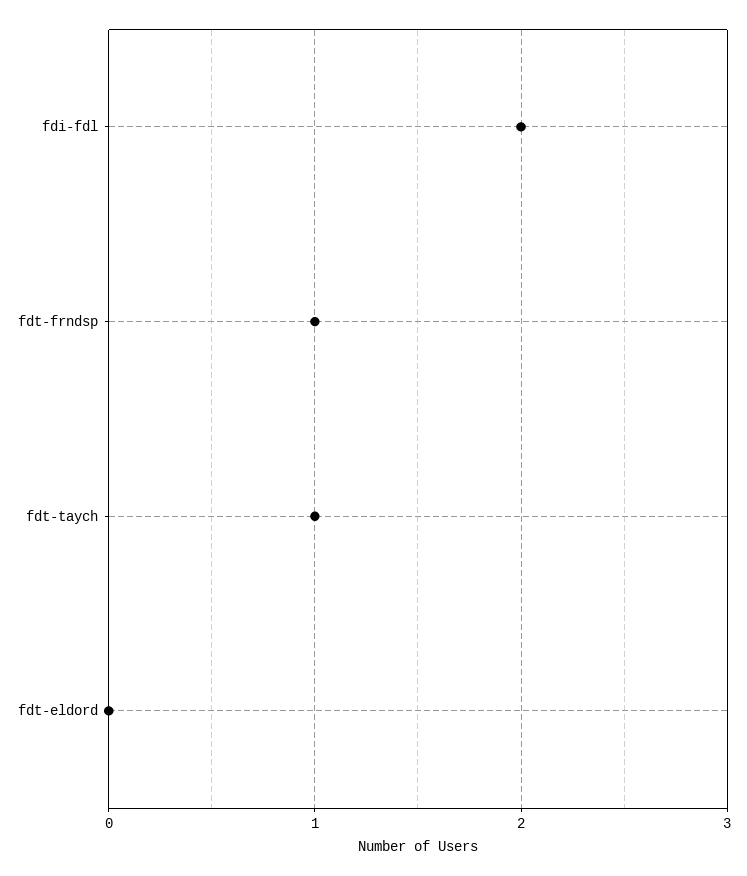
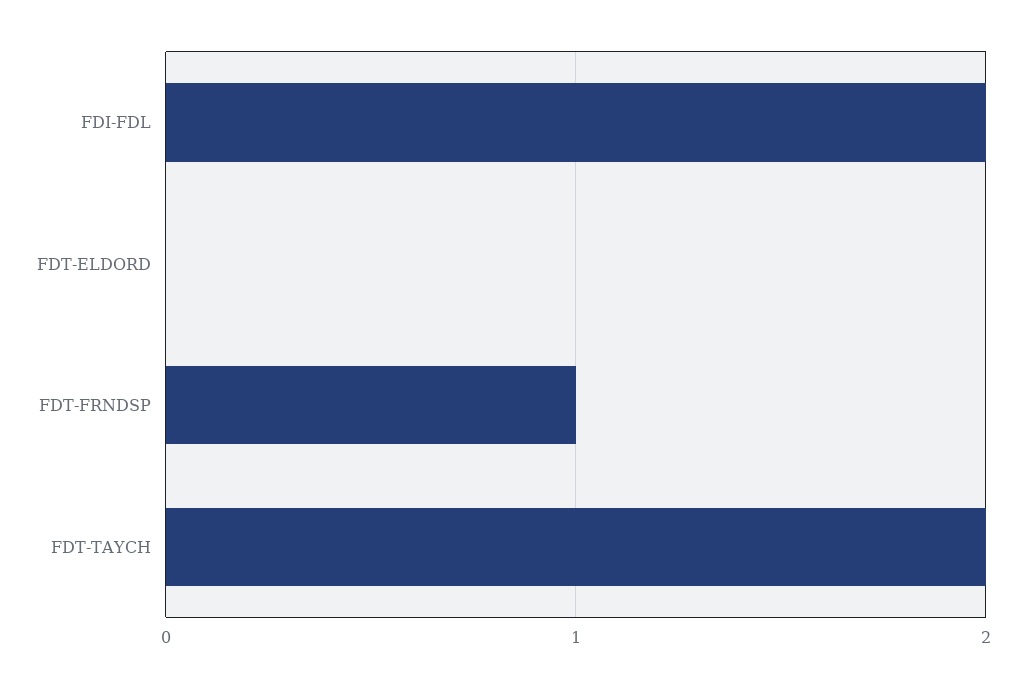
fdt-taych: 1 -> 2

